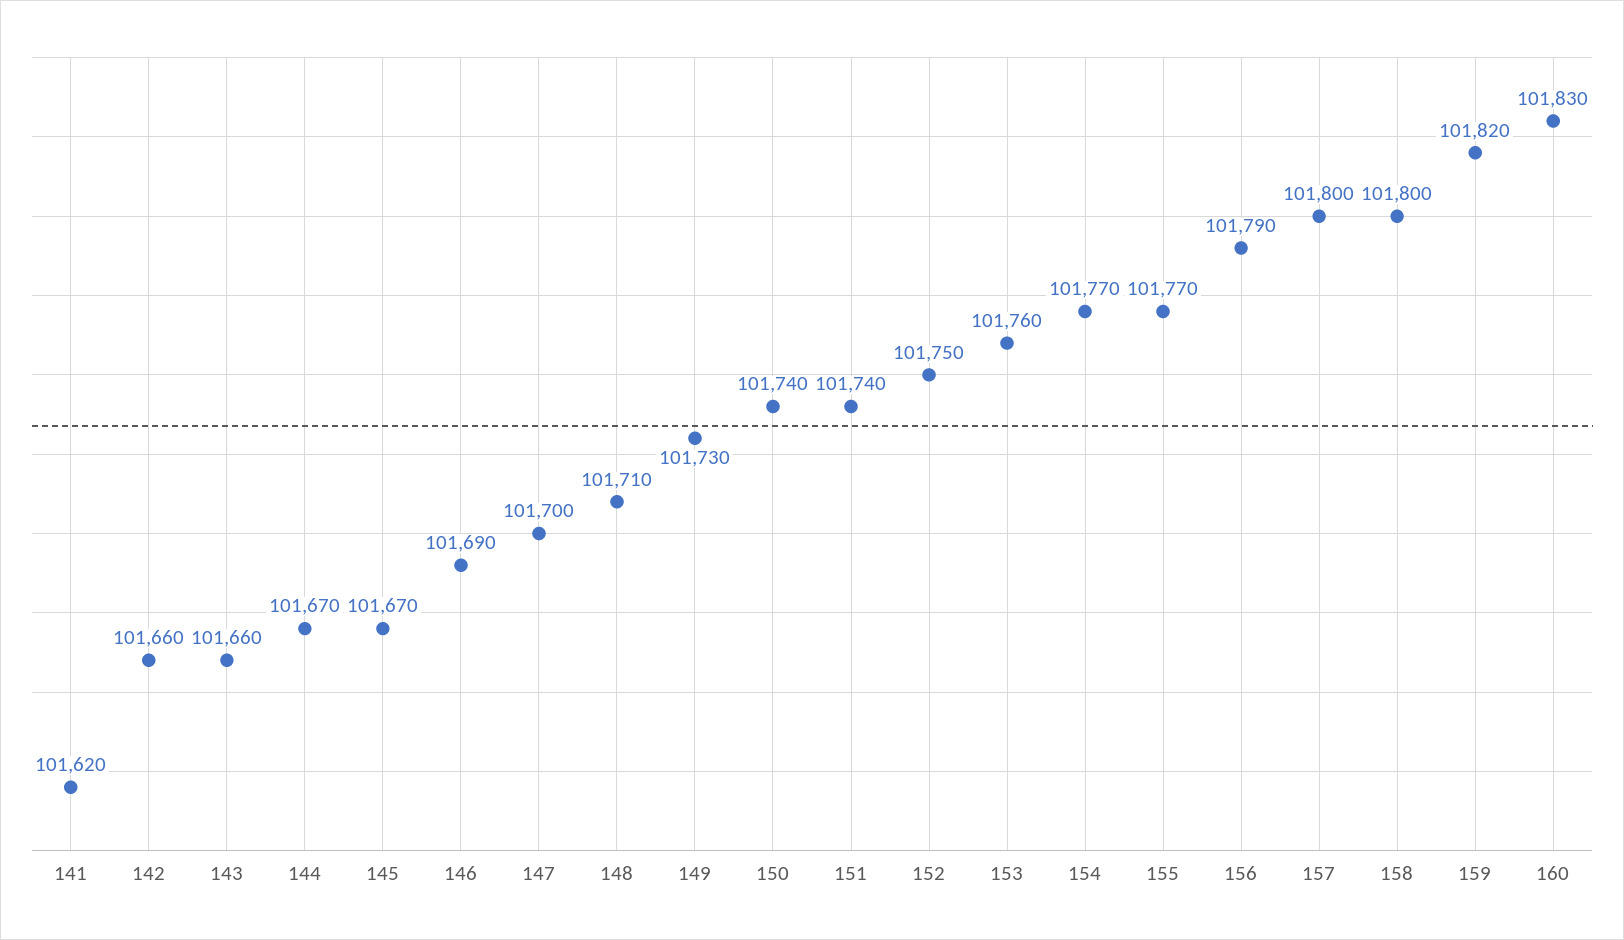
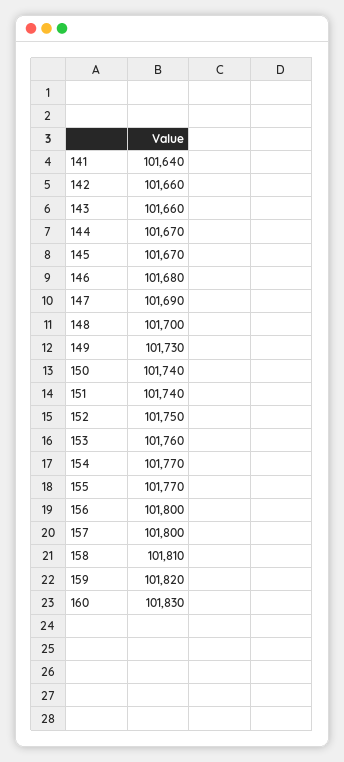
141: 101620 -> 101640
146: 101690 -> 101680
147: 101700 -> 101690
148: 101710 -> 101700
156: 101790 -> 101800
158: 101800 -> 101810

